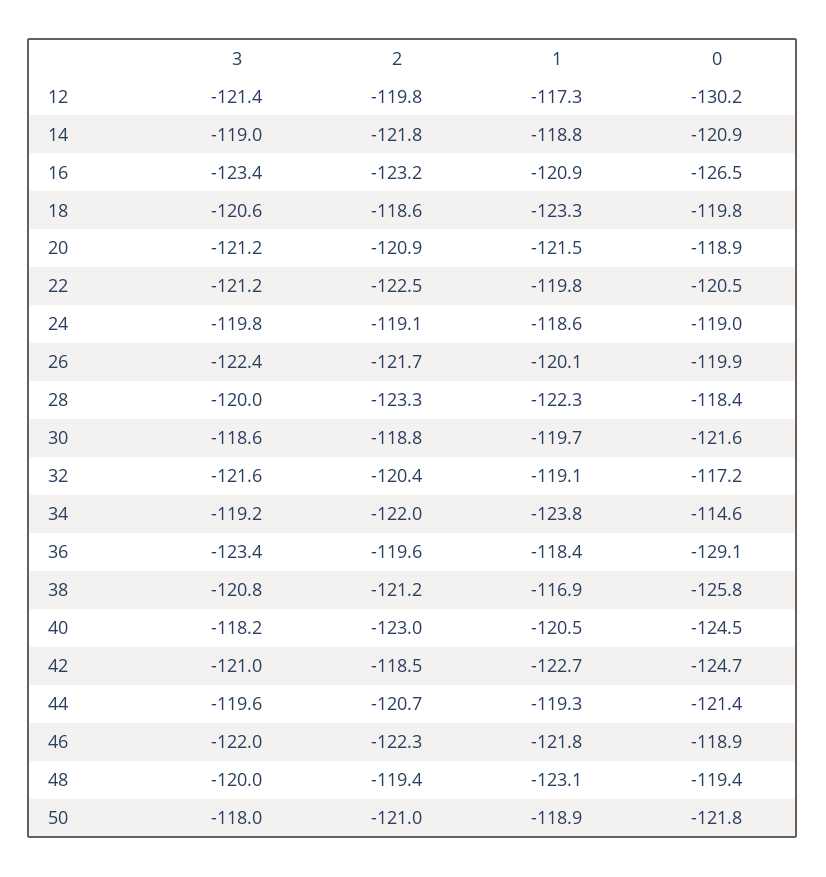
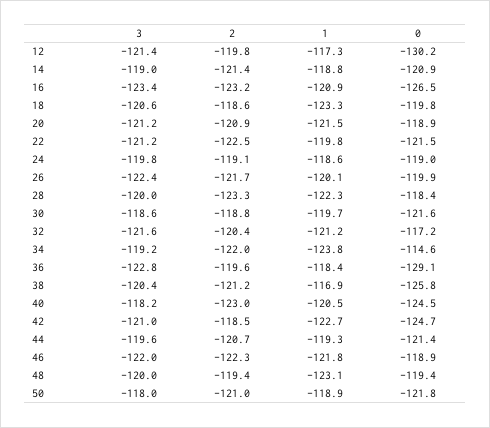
2, 14: -121.8 -> -121.4
0, 22: -120.5 -> -121.5
1, 32: -119.1 -> -121.2
3, 36: -123.4 -> -122.8
3, 38: -120.8 -> -120.4

